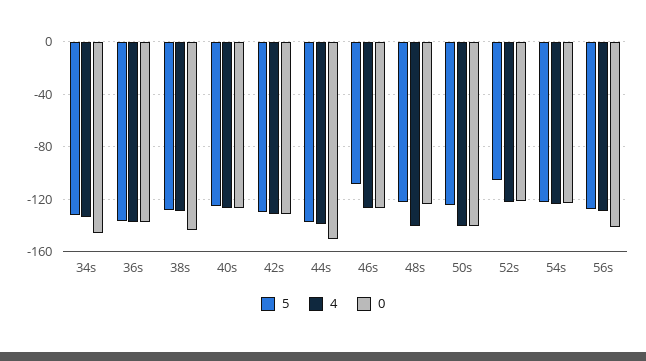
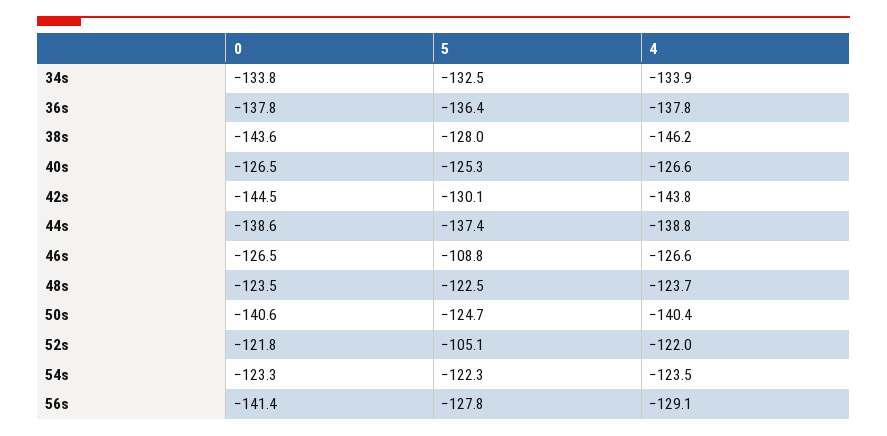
0, 34s: -145 -> -133.8
4, 38s: -130 -> -146.2
4, 42s: -130 -> -143.8
0, 42s: -130 -> -144.5
0, 44s: -150 -> -138.6
4, 48s: -140 -> -123.7

